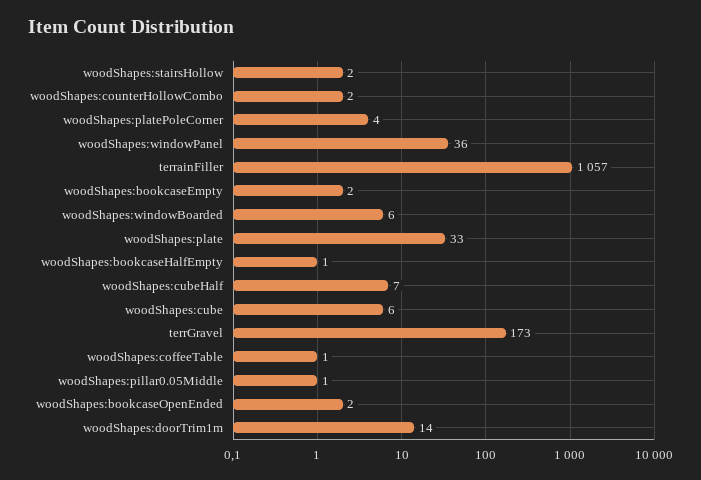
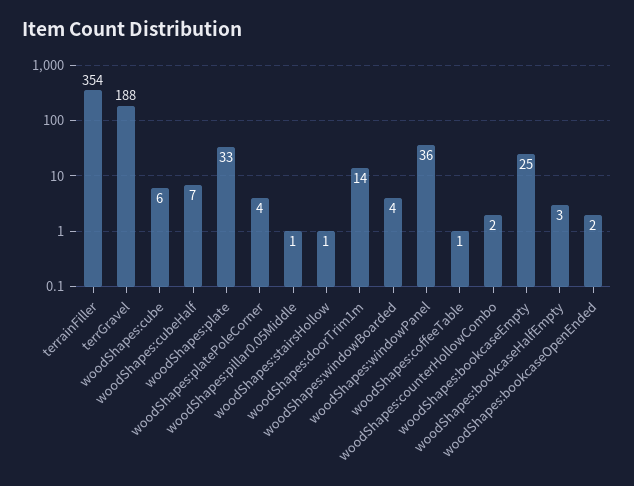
woodShapes:stairsHollow: 2 -> 1
terrainFiller: 1057 -> 354
woodShapes:bookcaseEmpty: 2 -> 25
woodShapes:windowBoarded: 6 -> 4
woodShapes:bookcaseHalfEmpty: 1 -> 3
terrGravel: 173 -> 188

